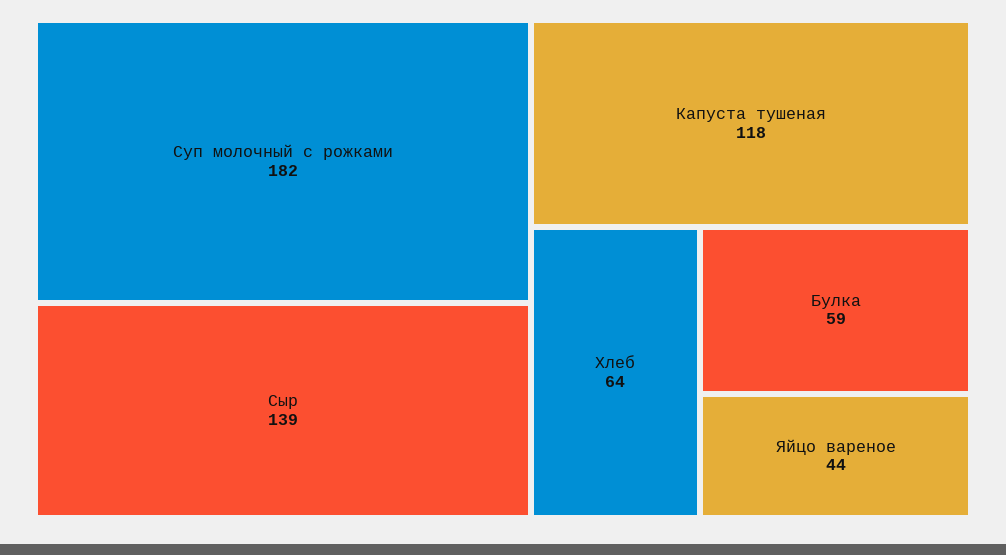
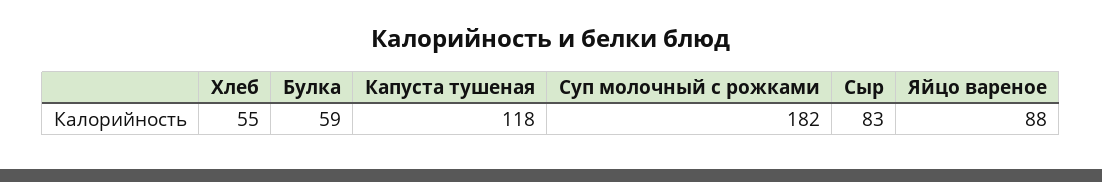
Сыр: 139 -> 83
Хлеб: 64 -> 55
Яйцо вареное: 44 -> 88

